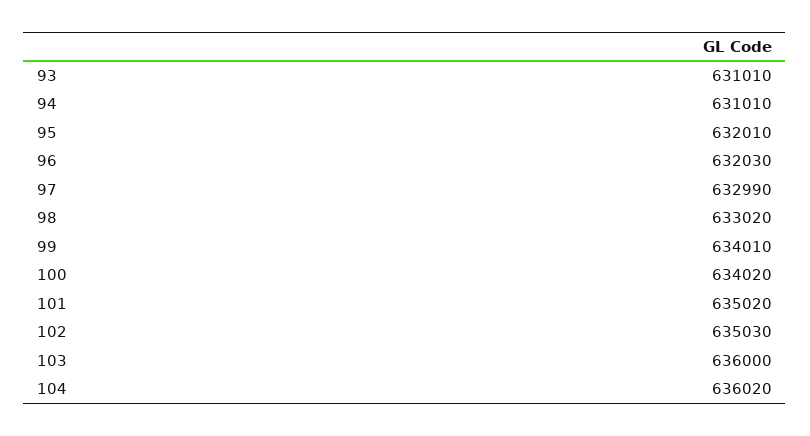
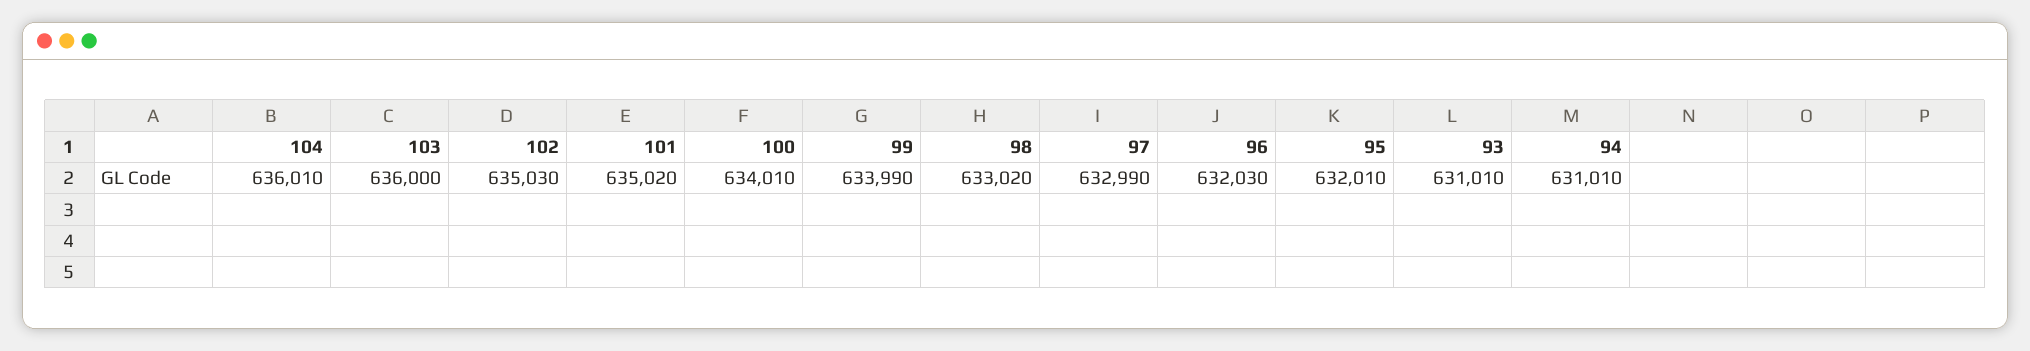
99: 634010 -> 633990
100: 634020 -> 634010
104: 636020 -> 636010

